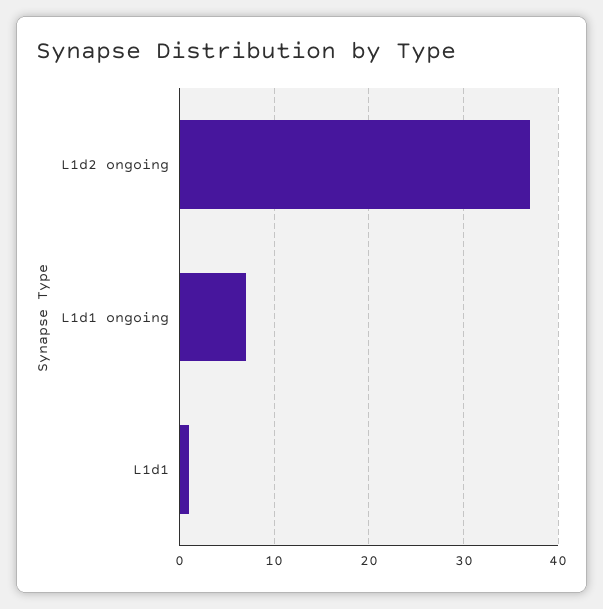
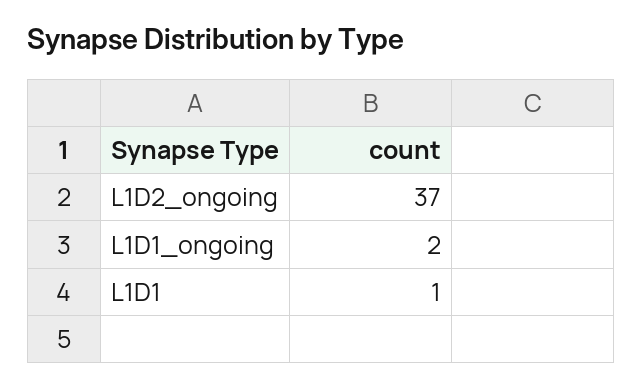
L1d1 ongoing: 7 -> 2

